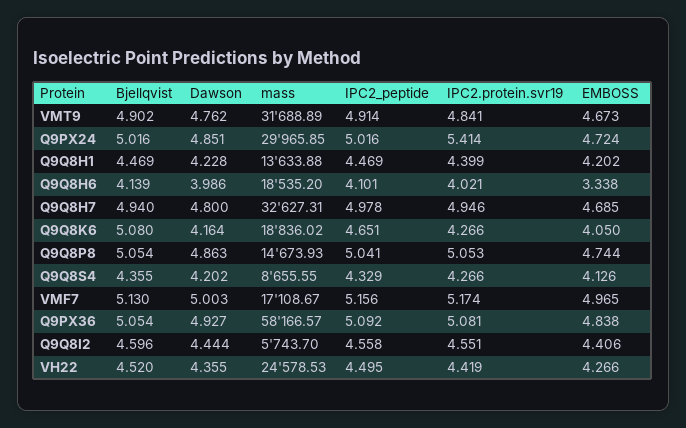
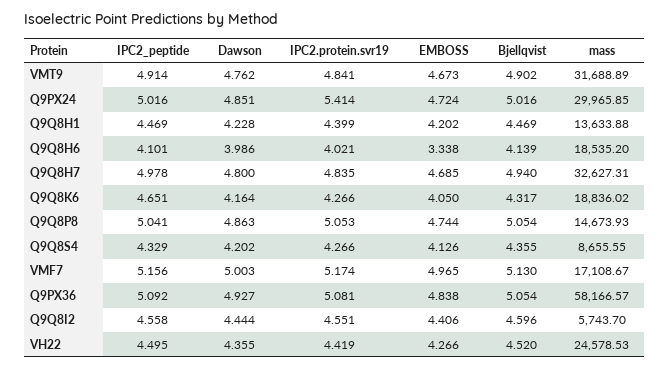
IPC2.protein.svr19, Q9Q8H7: 4.946 -> 4.835
Bjellqvist, Q9Q8K6: 5.08 -> 4.317

